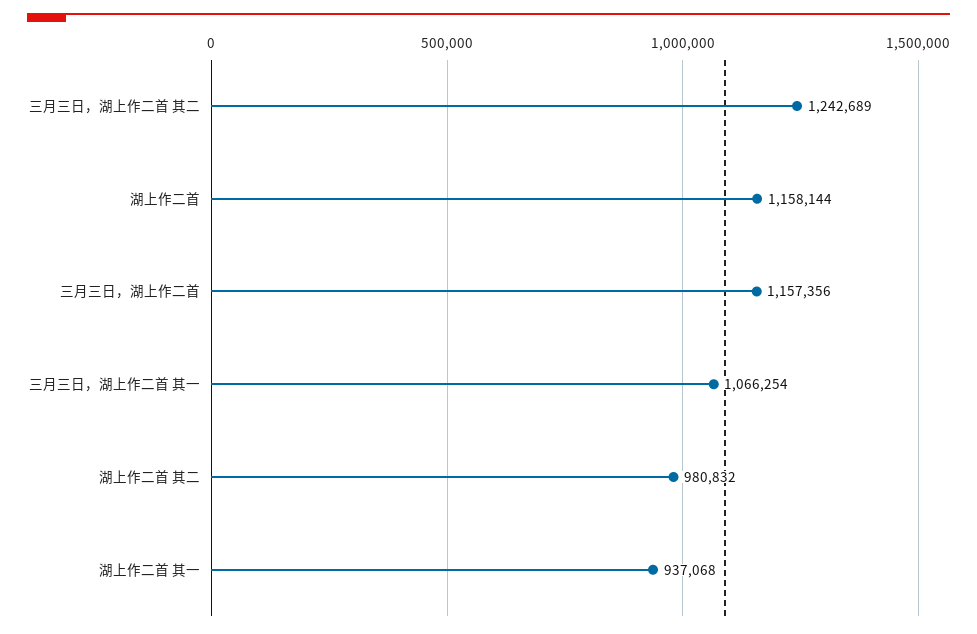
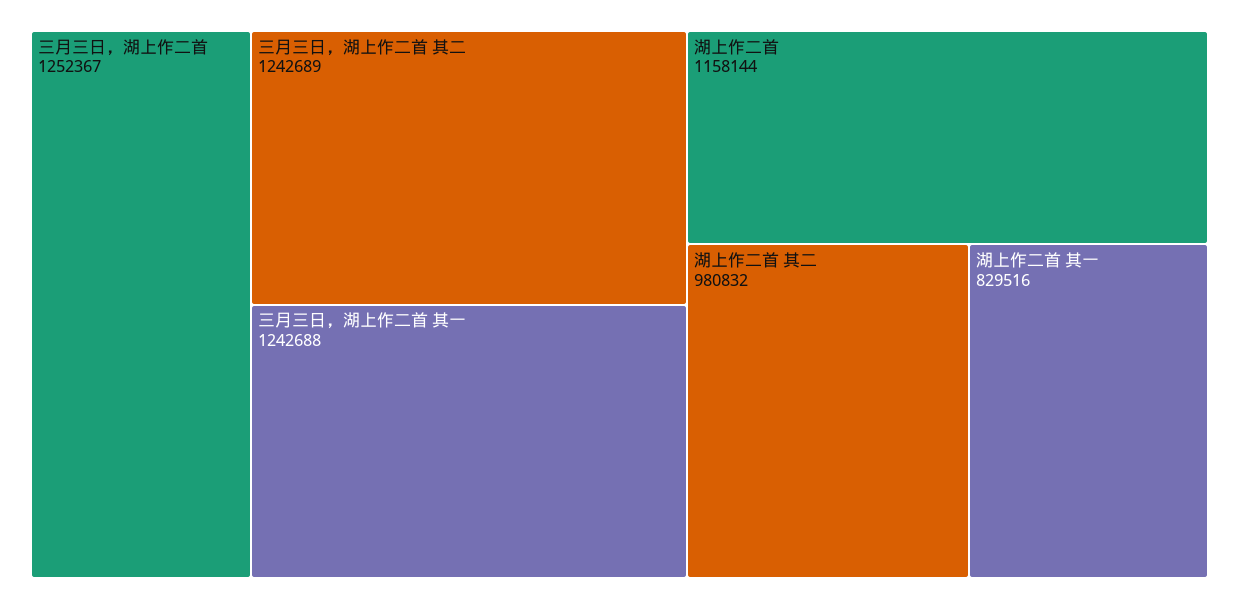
三月三日，湖上作二首: 1157356 -> 1252367
三月三日，湖上作二首 其一: 1066254 -> 1242688
湖上作二首 其一: 937068 -> 829516

